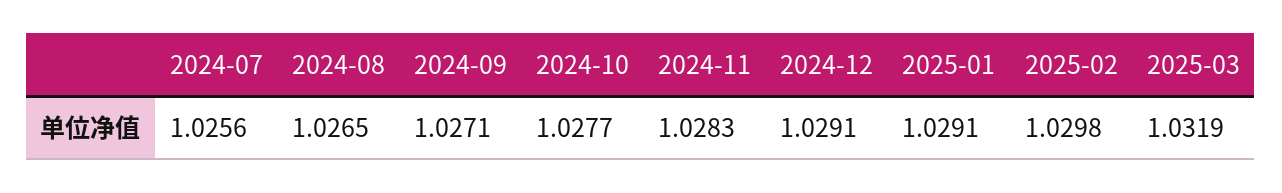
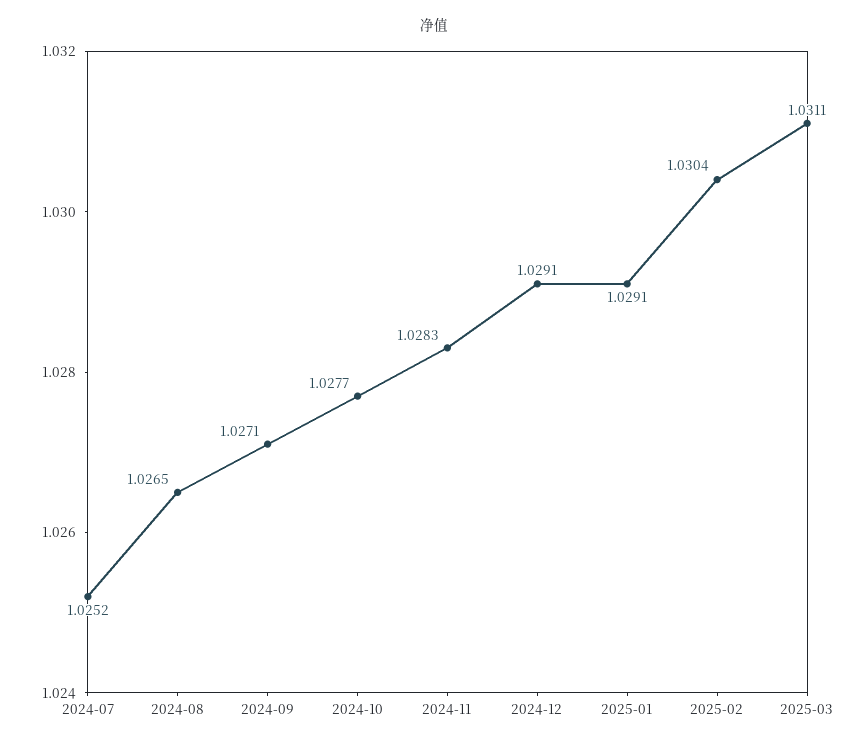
2024-07: 1.0256 -> 1.0252
2025-02: 1.0298 -> 1.0304
2025-03: 1.0319 -> 1.0311

